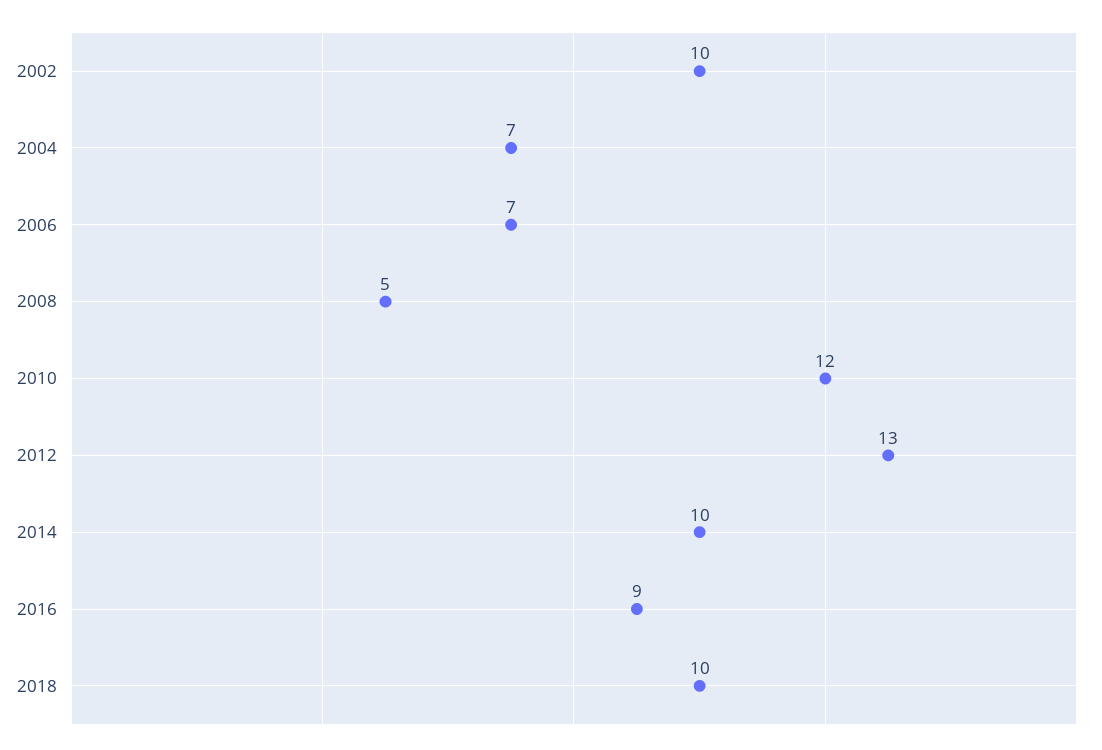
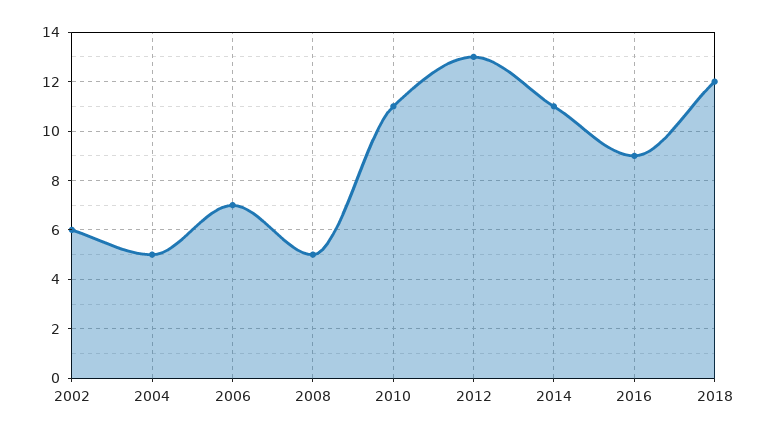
2002: 10 -> 6
2004: 7 -> 5
2010: 12 -> 11
2014: 10 -> 11
2018: 10 -> 12

